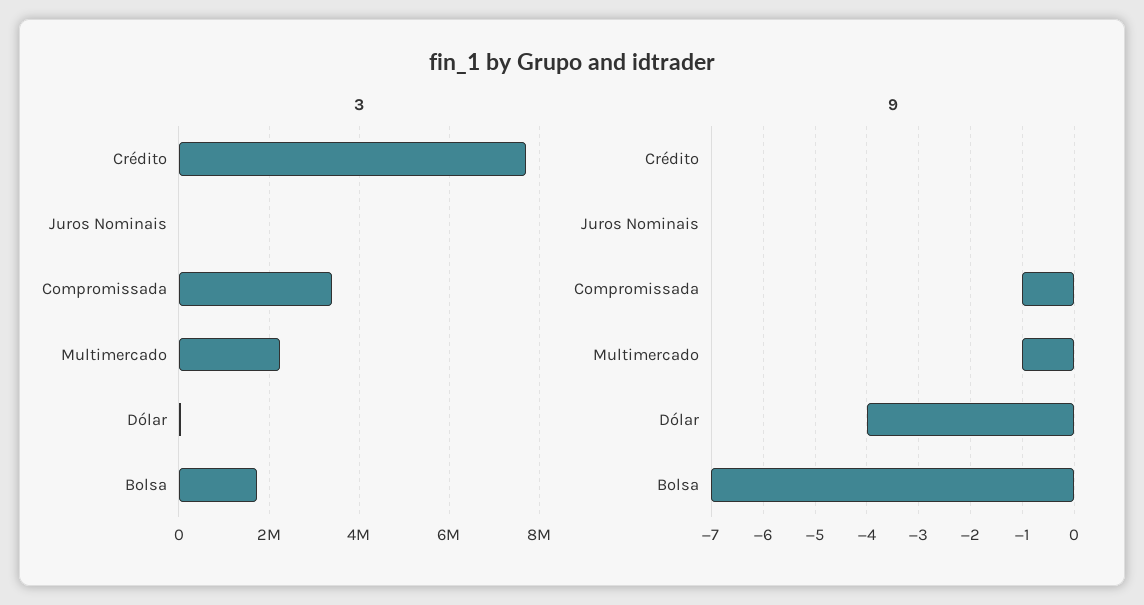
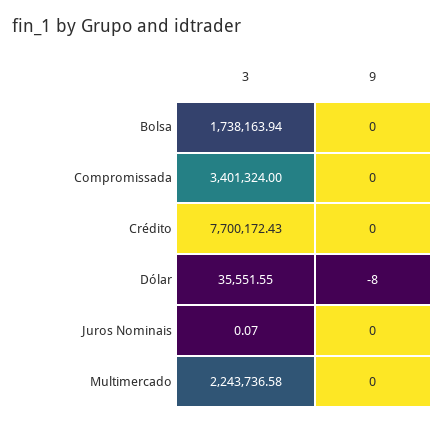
9, Compromissada: -1 -> 0
9, Multimercado: -1 -> 0
9, Dólar: -4 -> -8
9, Bolsa: -7 -> 0

